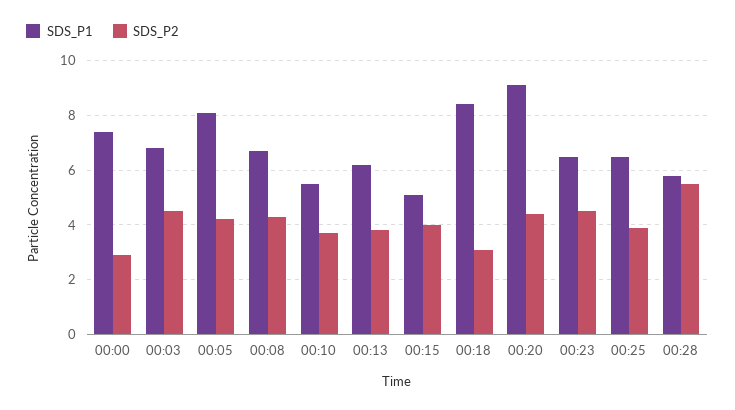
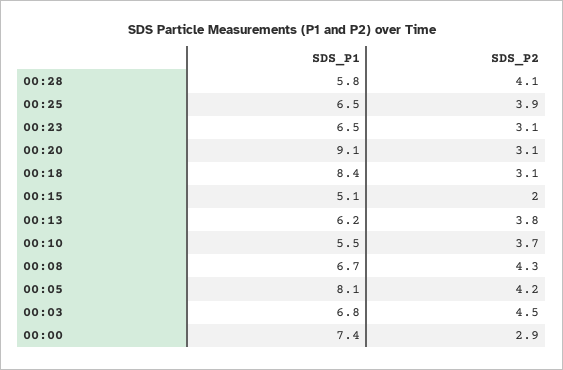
SDS_P2, 00:15: 4 -> 2
SDS_P2, 00:20: 4.5 -> 3.1
SDS_P2, 00:23: 4.5 -> 3.1
SDS_P2, 00:28: 5.5 -> 4.1

